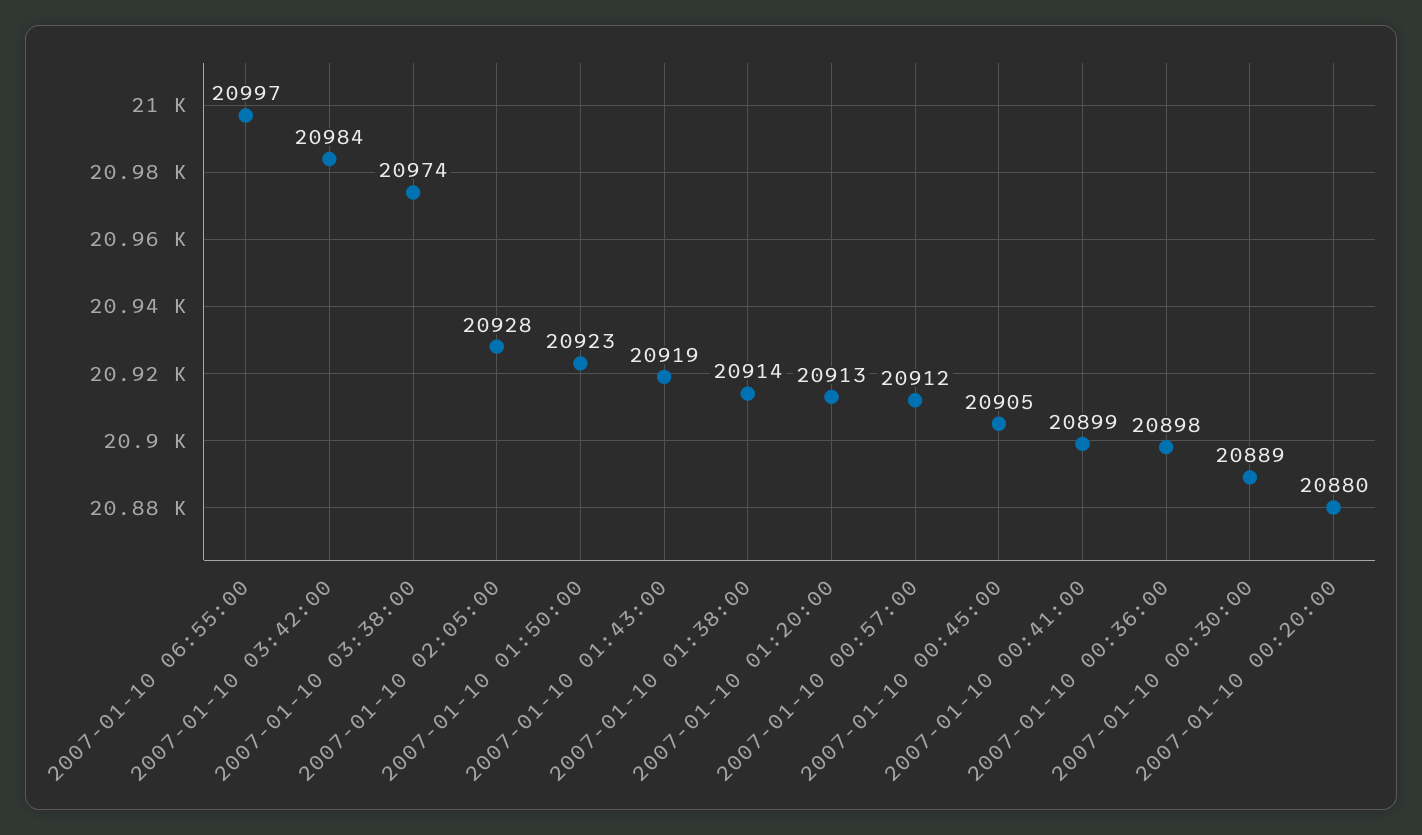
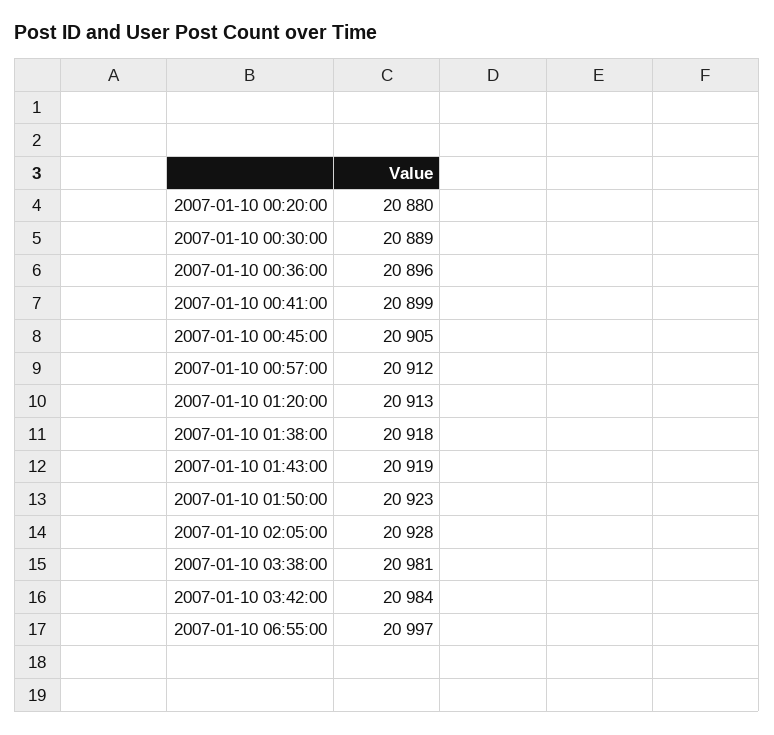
2007-01-10 03:38:00: 20974 -> 20981
2007-01-10 01:38:00: 20914 -> 20918
2007-01-10 00:36:00: 20898 -> 20896

